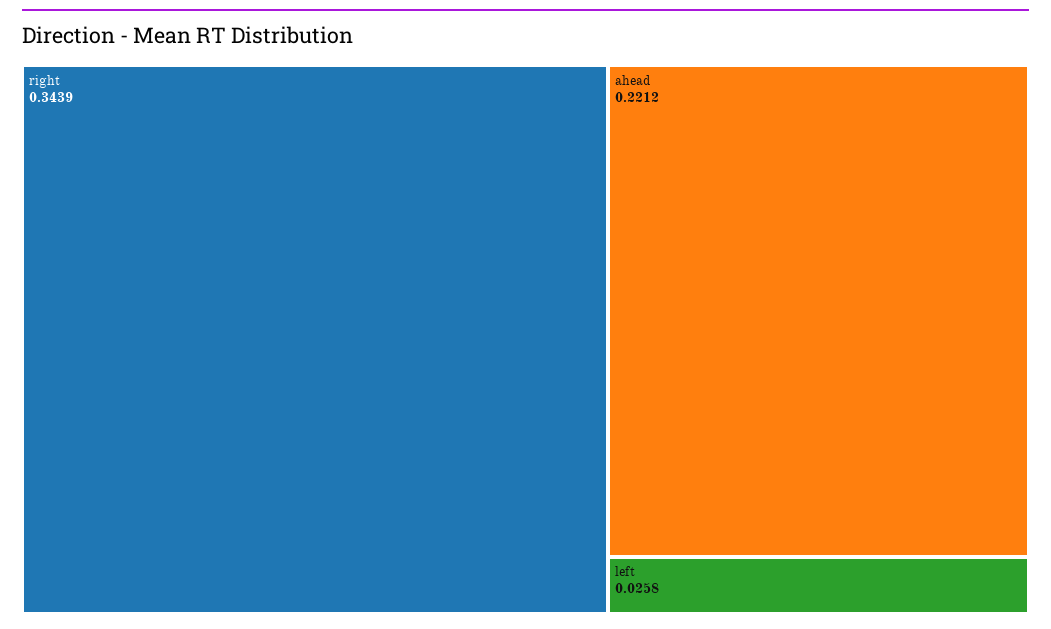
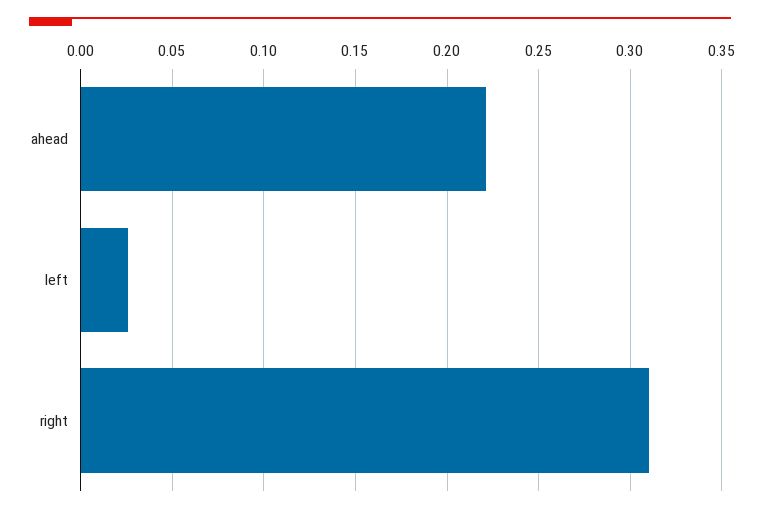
right: 0.3439 -> 0.31

